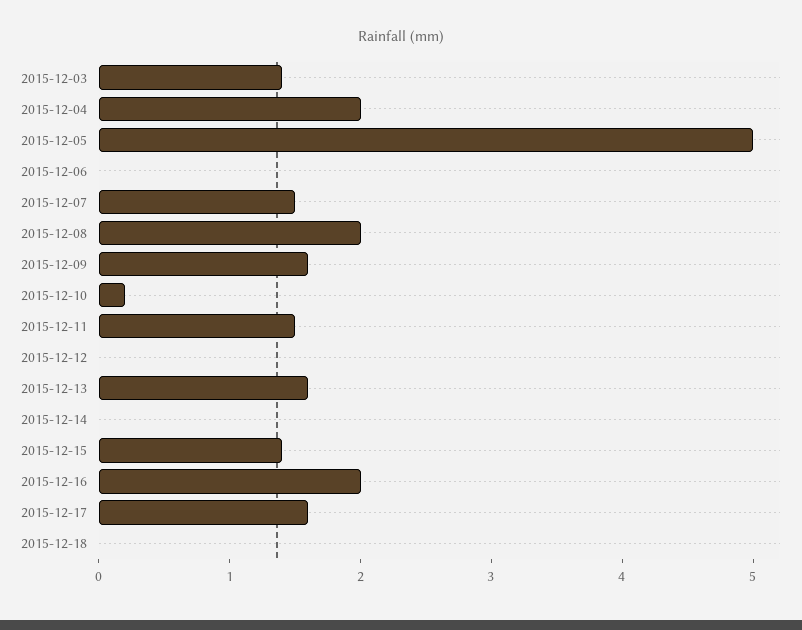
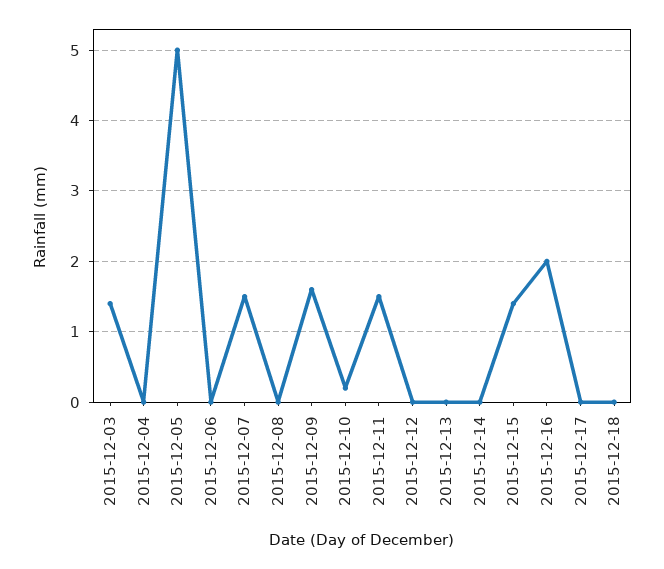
2015-12-04: 2 -> 0
2015-12-08: 2 -> 0
2015-12-13: 1.6 -> 0
2015-12-17: 1.6 -> 0

